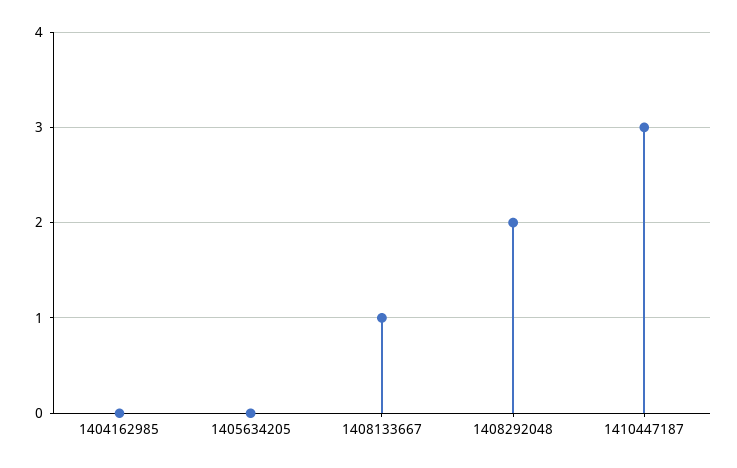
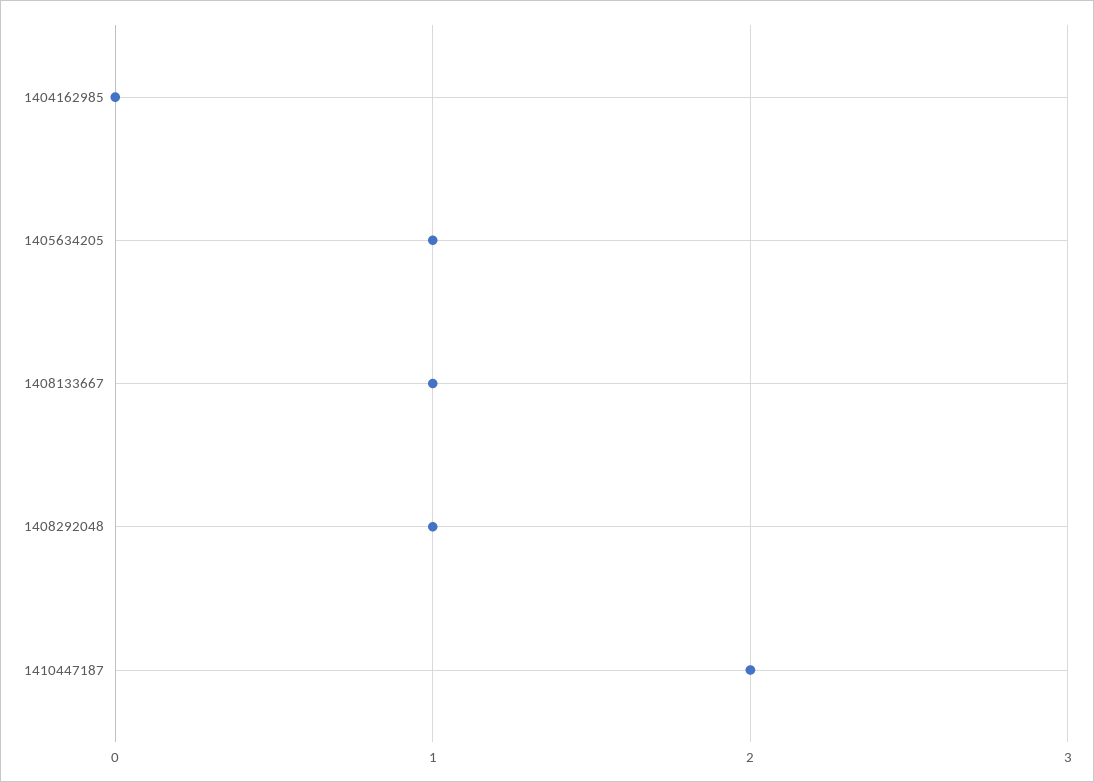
1405634205: 0 -> 1
1408292048: 2 -> 1
1410447187: 3 -> 2

